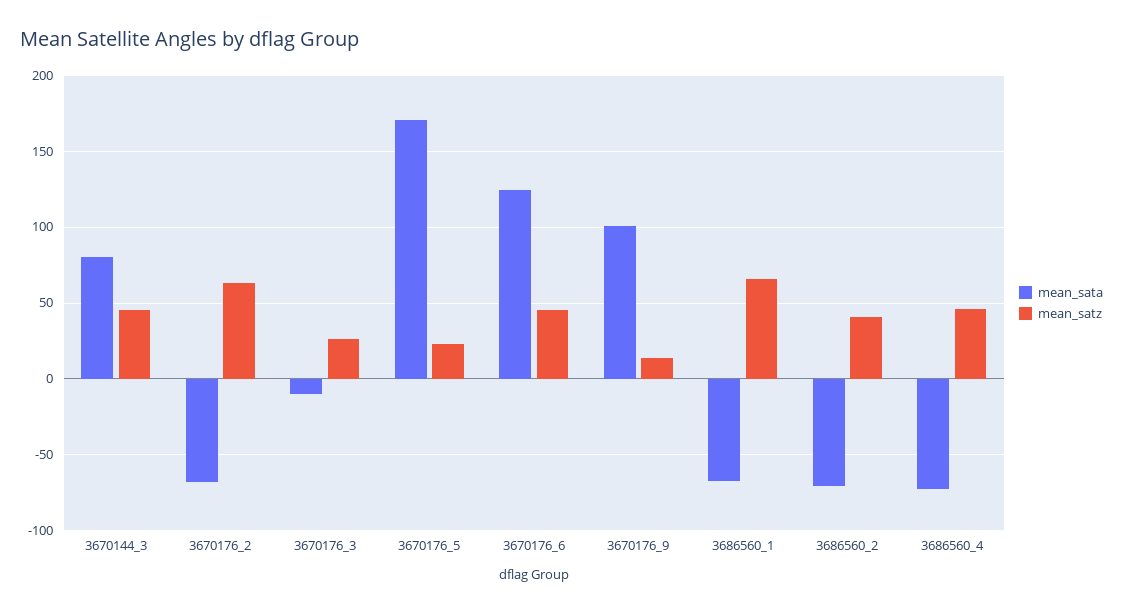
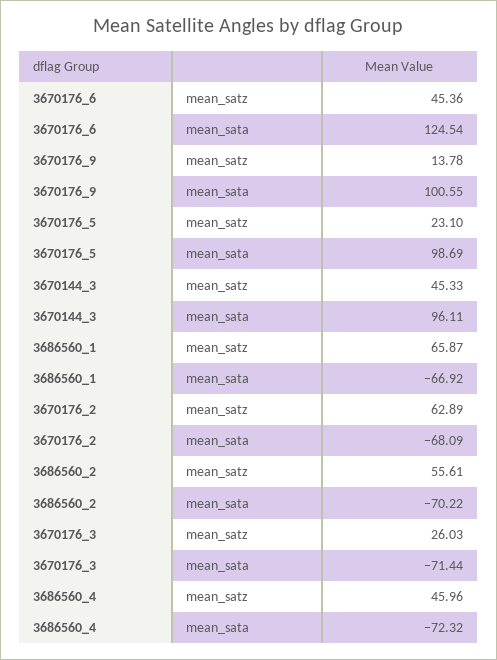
mean_sata, 3670144_3: 80 -> 96.11
mean_sata, 3670176_3: -10 -> -71.44
mean_sata, 3670176_5: 170 -> 98.69
mean_satz, 3686560_2: 40 -> 55.61

